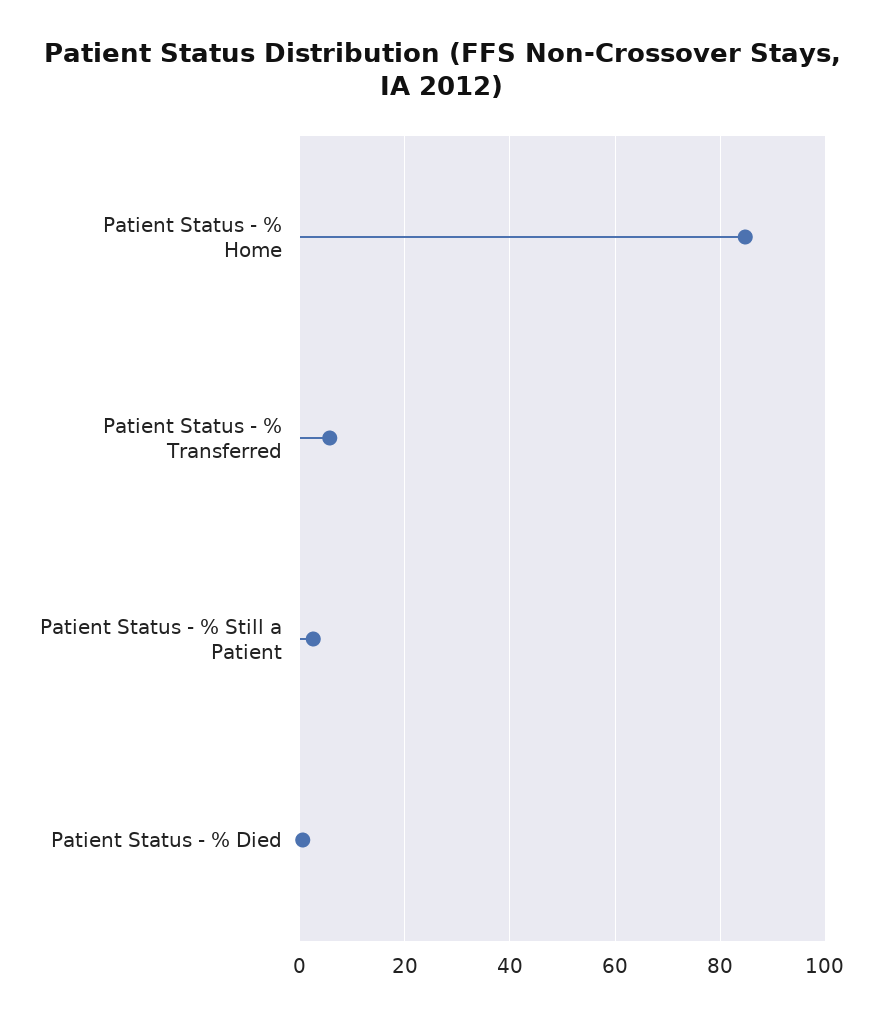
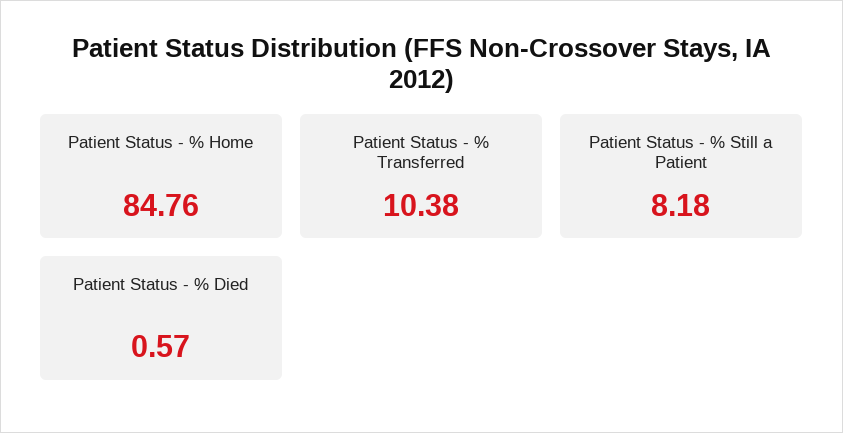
Patient Status - % Transferred: 6 -> 10.38
Patient Status - % Still a Patient: 2 -> 8.18

